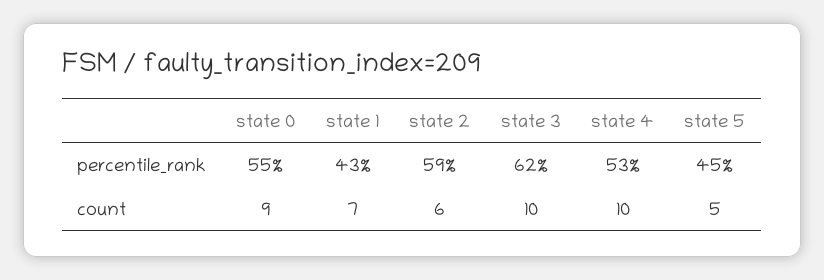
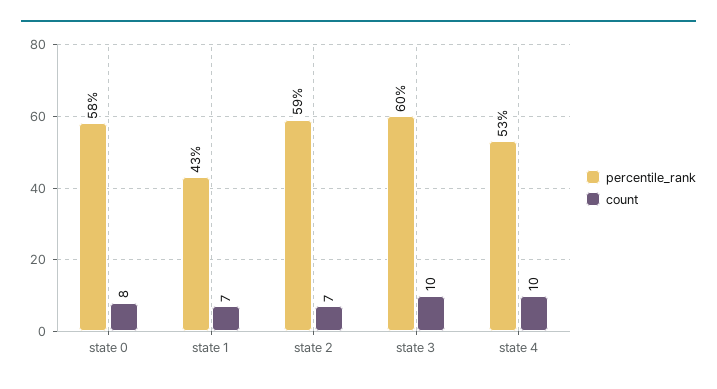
percentile_rank, state 0: 55 -> 58
percentile_rank, state 3: 62 -> 60
percentile_rank, state 5: 45 -> none
count, state 0: 9 -> 8
count, state 2: 6 -> 7
count, state 5: 5 -> none

